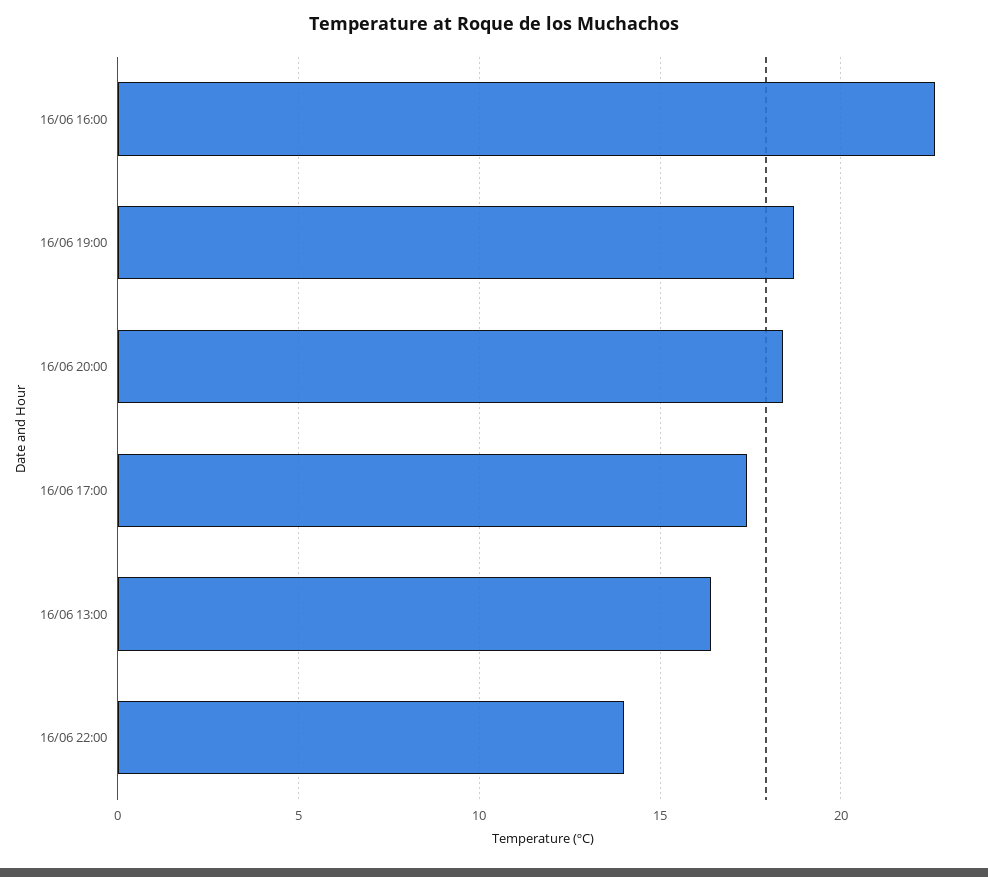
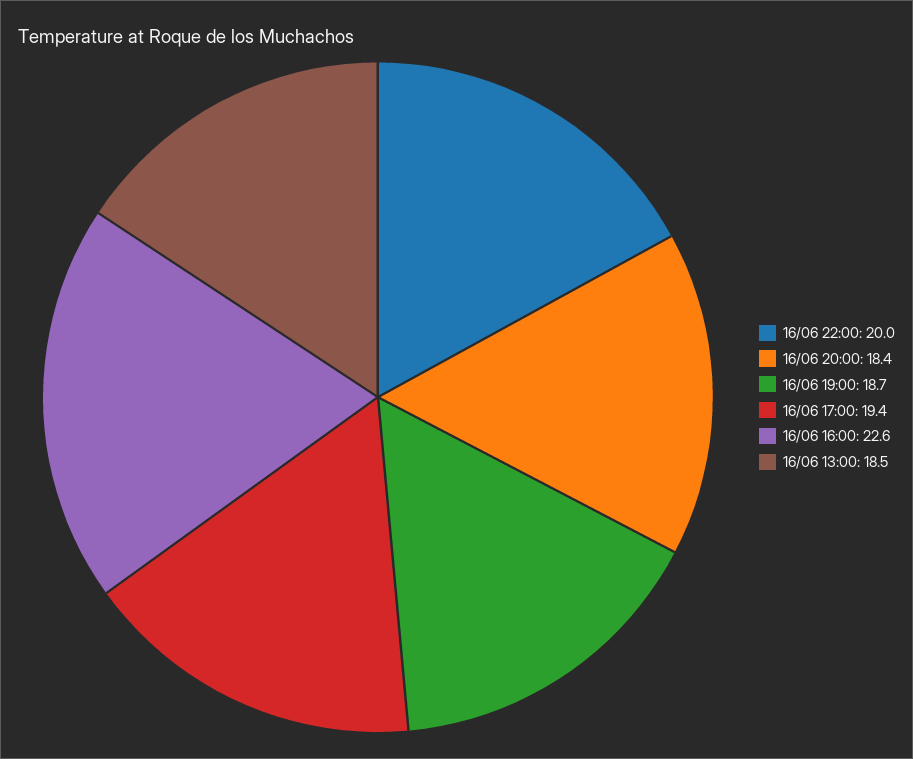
16/06 17:00: 17.5 -> 19.4
16/06 13:00: 16.5 -> 18.5
16/06 22:00: 14 -> 20

